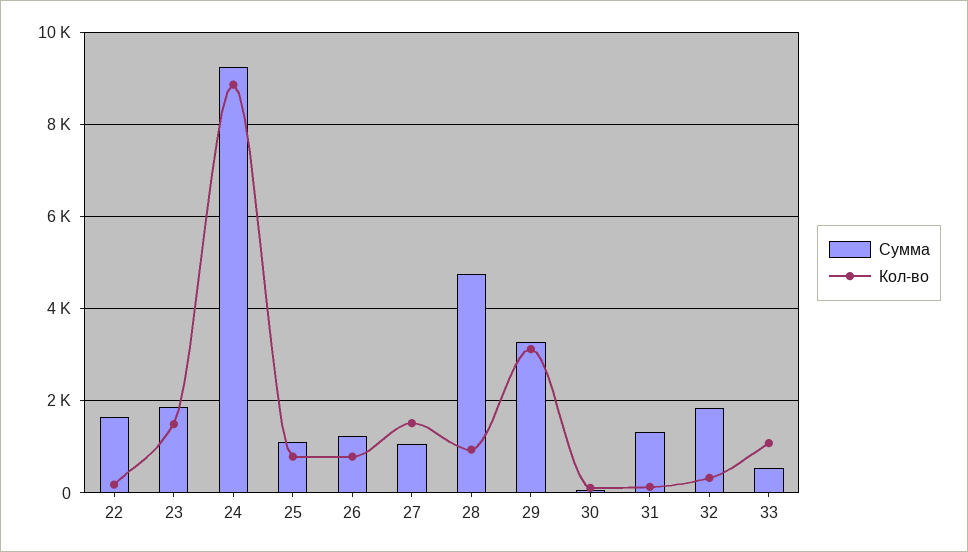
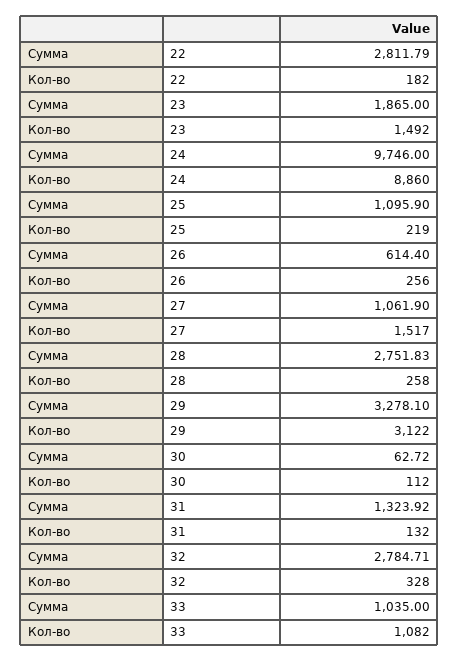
Сумма, 22: 1600 -> 2811.79
Сумма, 24: 9200 -> 9746
Кол-во, 25: 800 -> 219
Сумма, 26: 1200 -> 614.4
Кол-во, 26: 800 -> 256
Сумма, 28: 4800 -> 2751.83
Кол-во, 28: 1000 -> 258
Сумма, 32: 1800 -> 2784.71
Сумма, 33: 600 -> 1035

